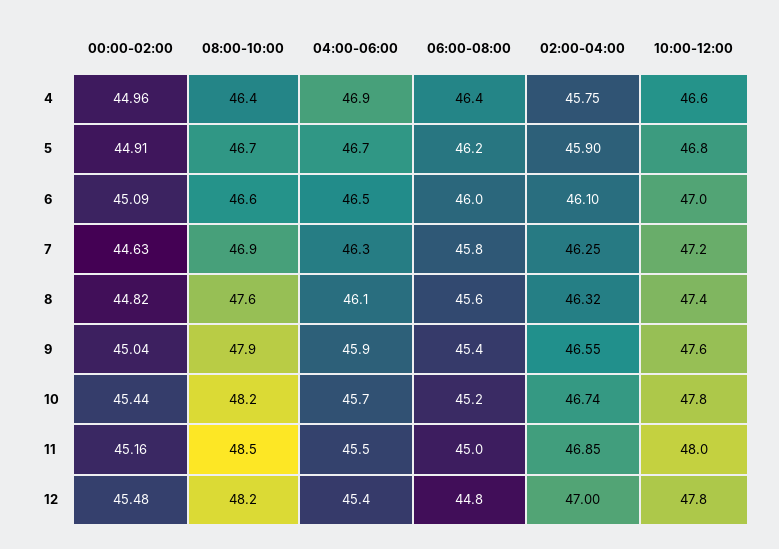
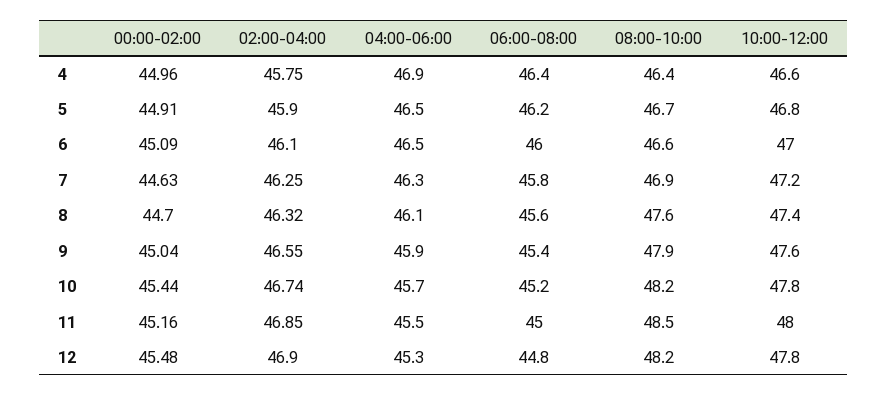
04:00-06:00, 5: 46.7 -> 46.5
00:00-02:00, 8: 44.82 -> 44.7
04:00-06:00, 12: 45.4 -> 45.3
02:00-04:00, 12: 47 -> 46.9

